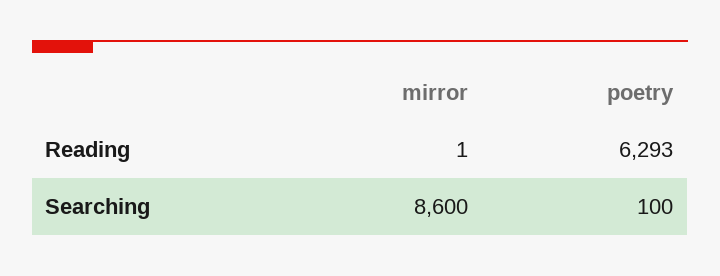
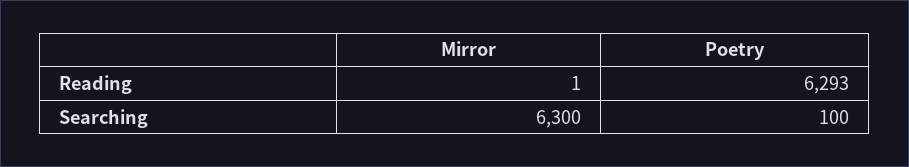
mirror, Searching: 8600 -> 6300

